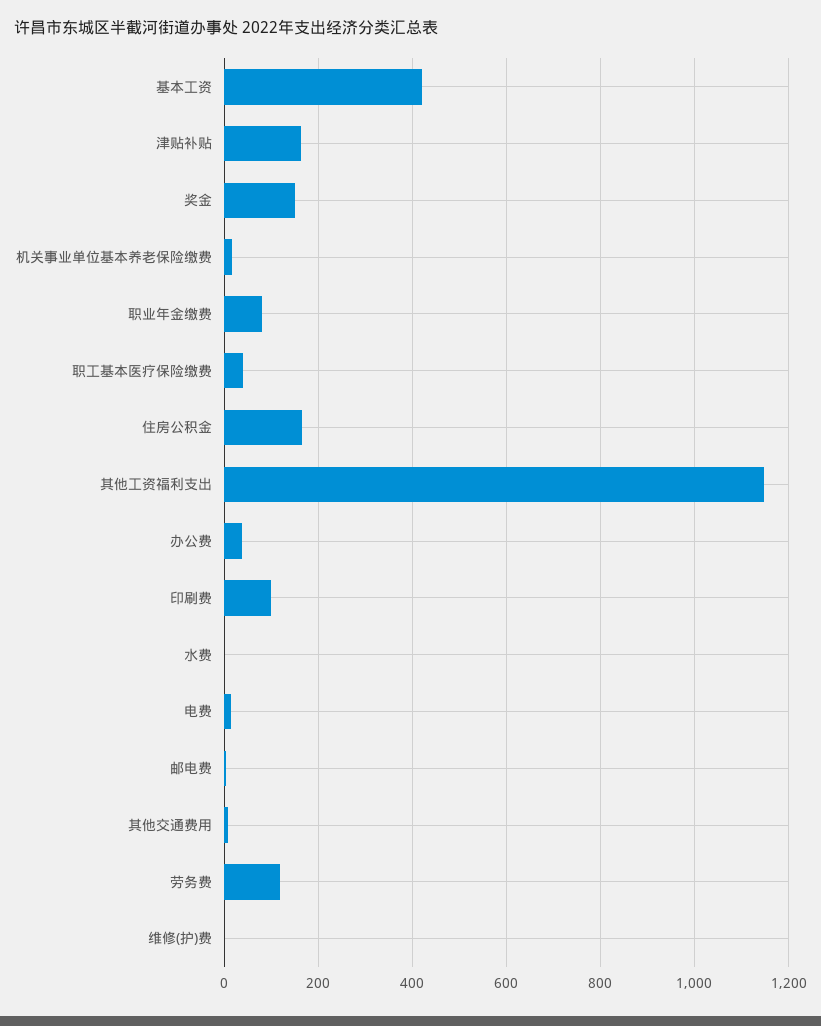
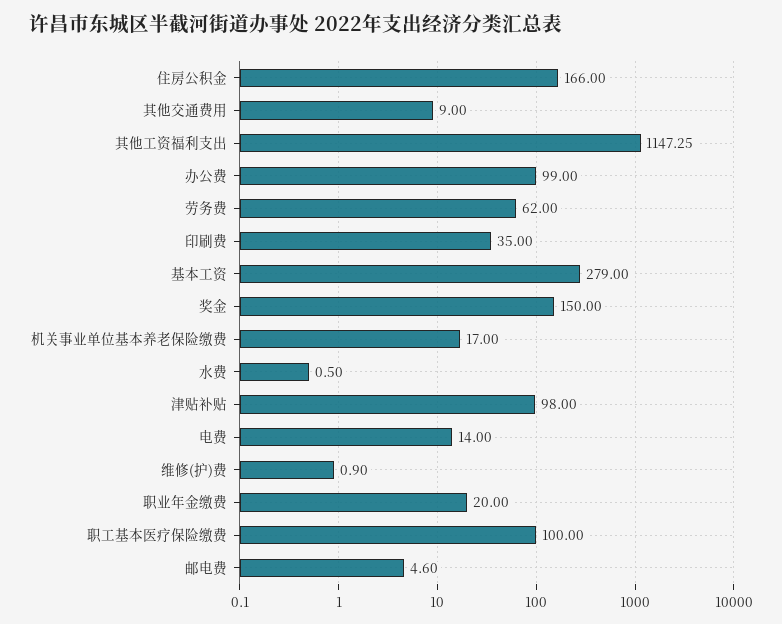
基本工资: 420 -> 279
津贴补贴: 160 -> 98
职业年金缴费: 80 -> 20
职工基本医疗保险缴费: 40 -> 100
办公费: 40 -> 99
印刷费: 100 -> 35
劳务费: 120 -> 62

